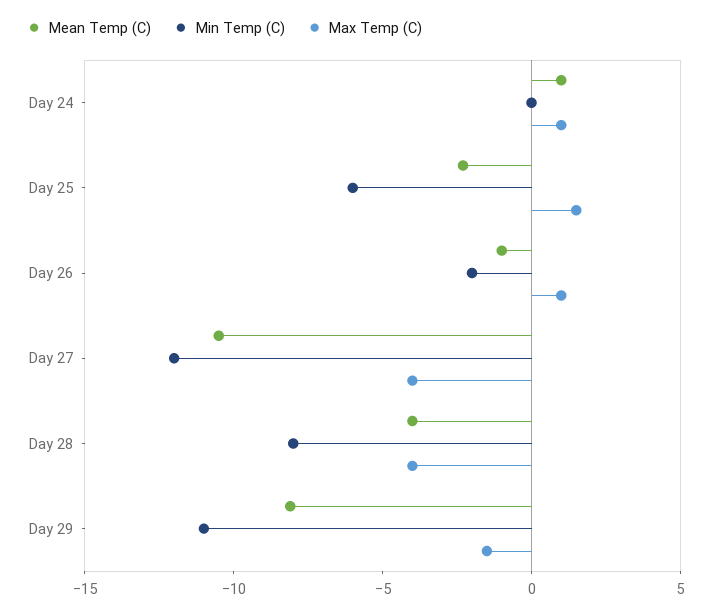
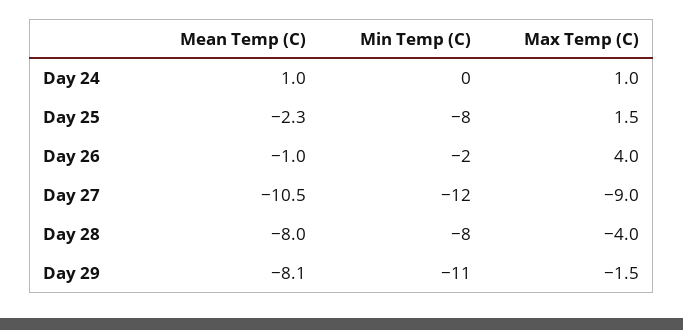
Min Temp (C), Day 25: -6 -> -8
Max Temp (C), Day 26: 1 -> 4
Max Temp (C), Day 27: -4 -> -9
Mean Temp (C), Day 28: -4 -> -8

